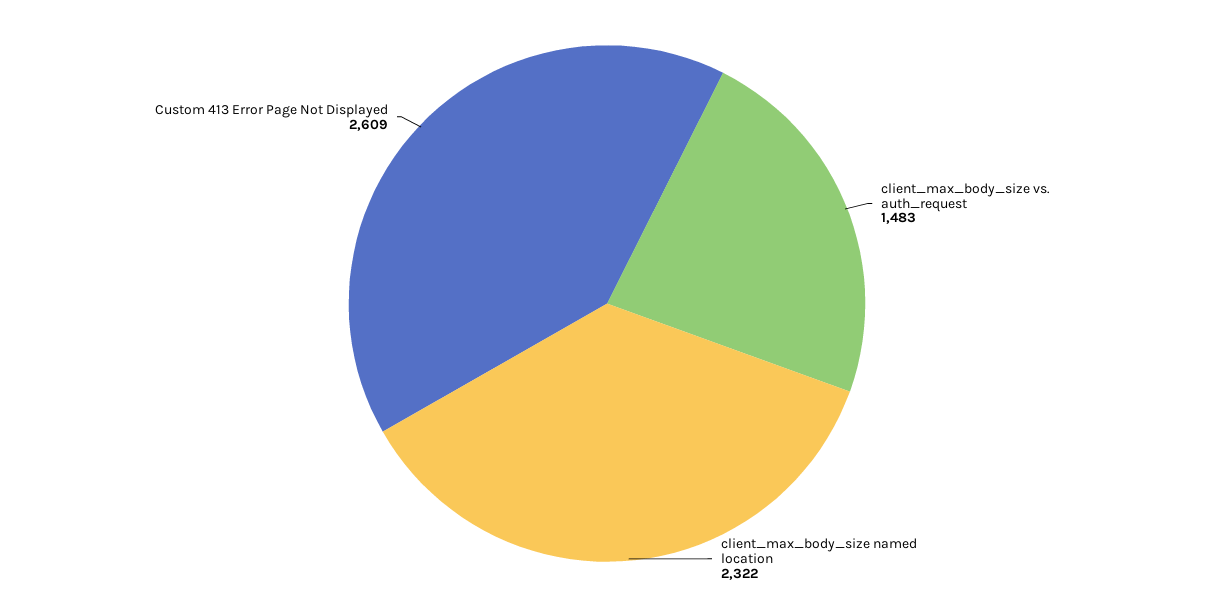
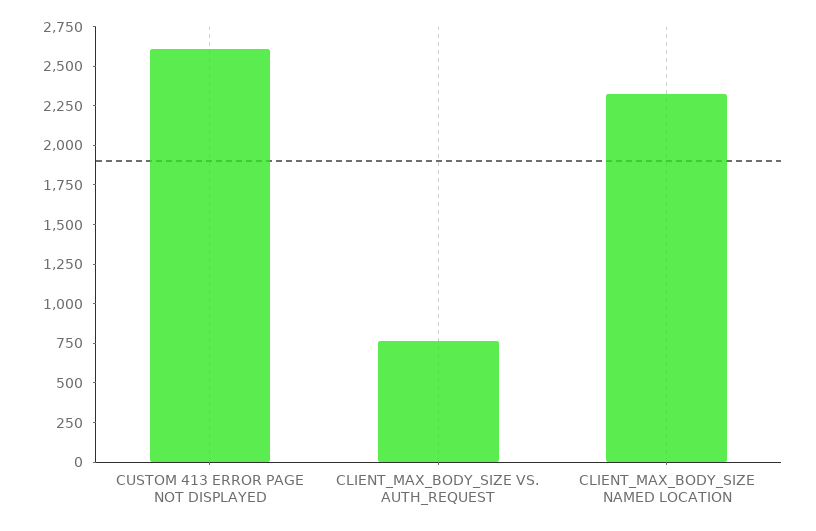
client_max_body_size vs. auth_request: 1483 -> 750

